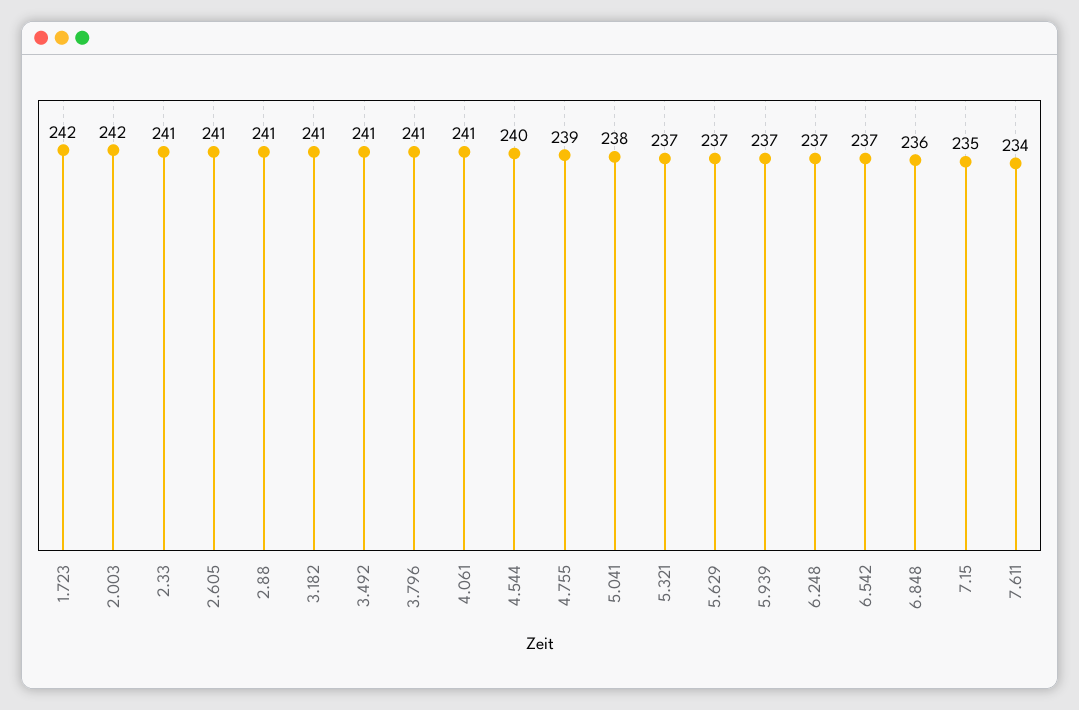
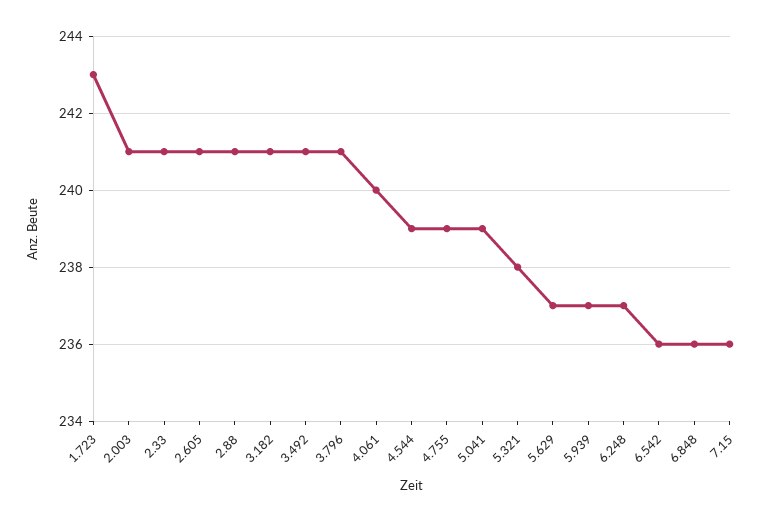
1.723: 242 -> 243
2.003: 242 -> 241
4.061: 241 -> 240
4.544: 240 -> 239
5.041: 238 -> 239
5.321: 237 -> 238
6.542: 237 -> 236
7.15: 235 -> 236
7.611: 234 -> none

